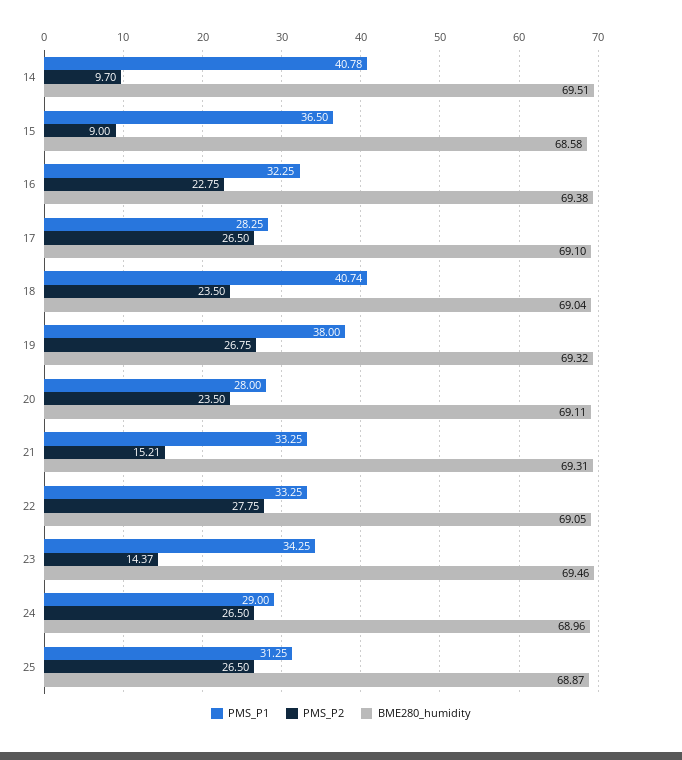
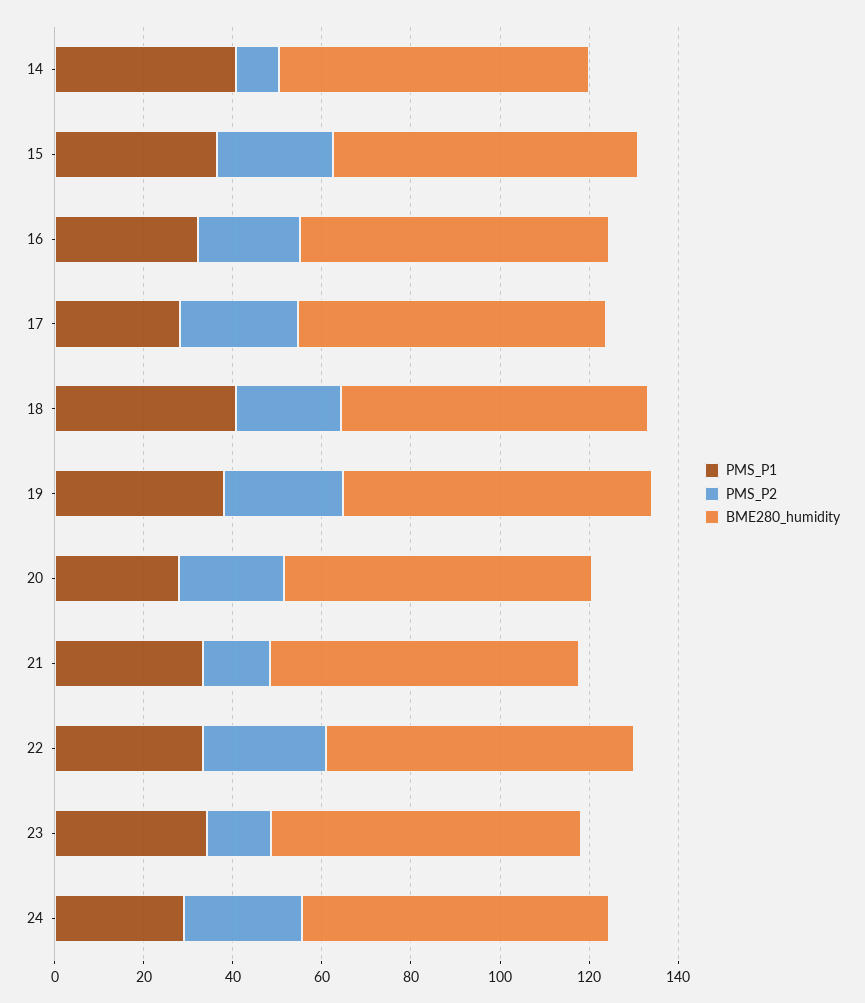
PMS_P2, 15: 9 -> 25
PMS_P1, 25: 31.25 -> none
PMS_P2, 25: 26.5 -> none
BME280_humidity, 25: 68.87 -> none

